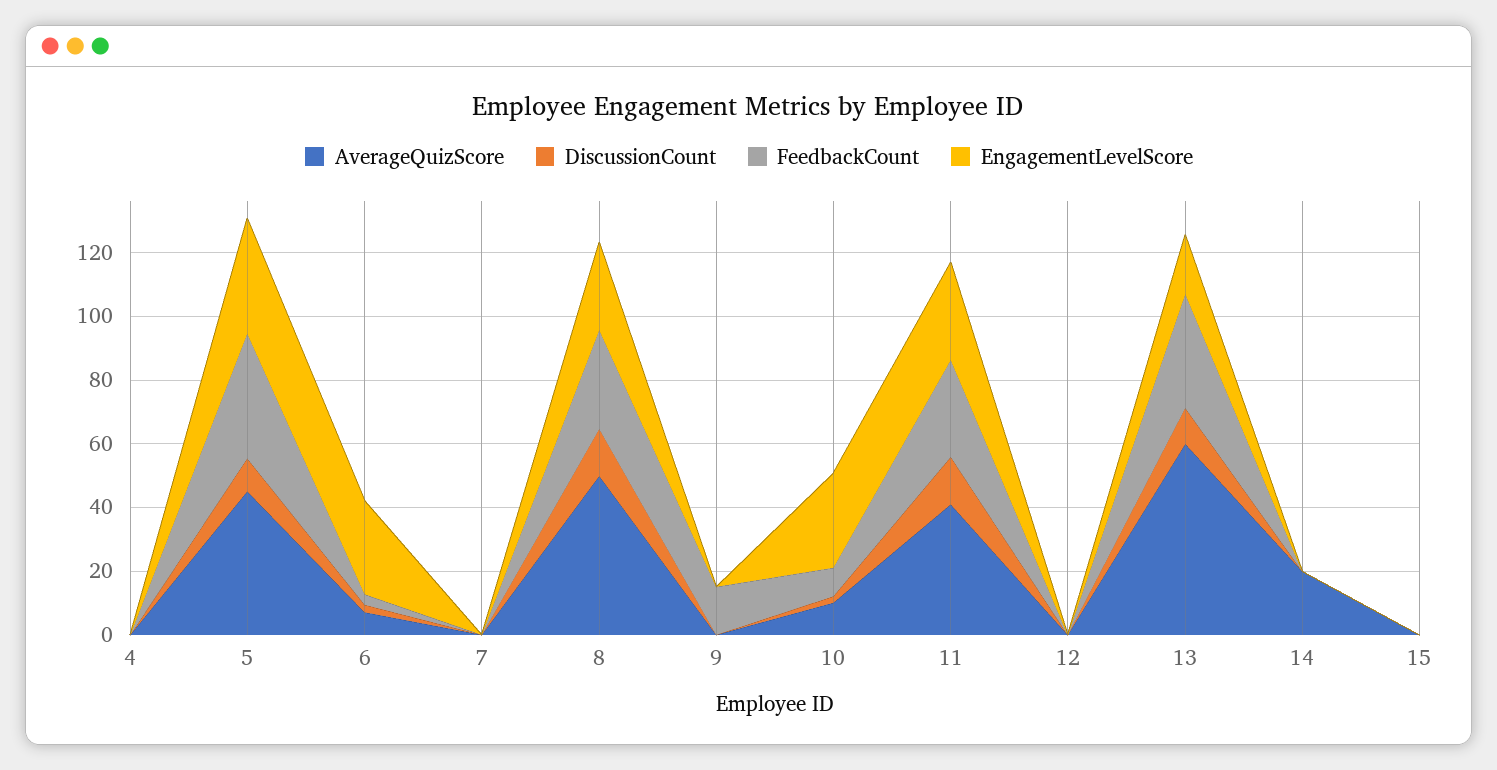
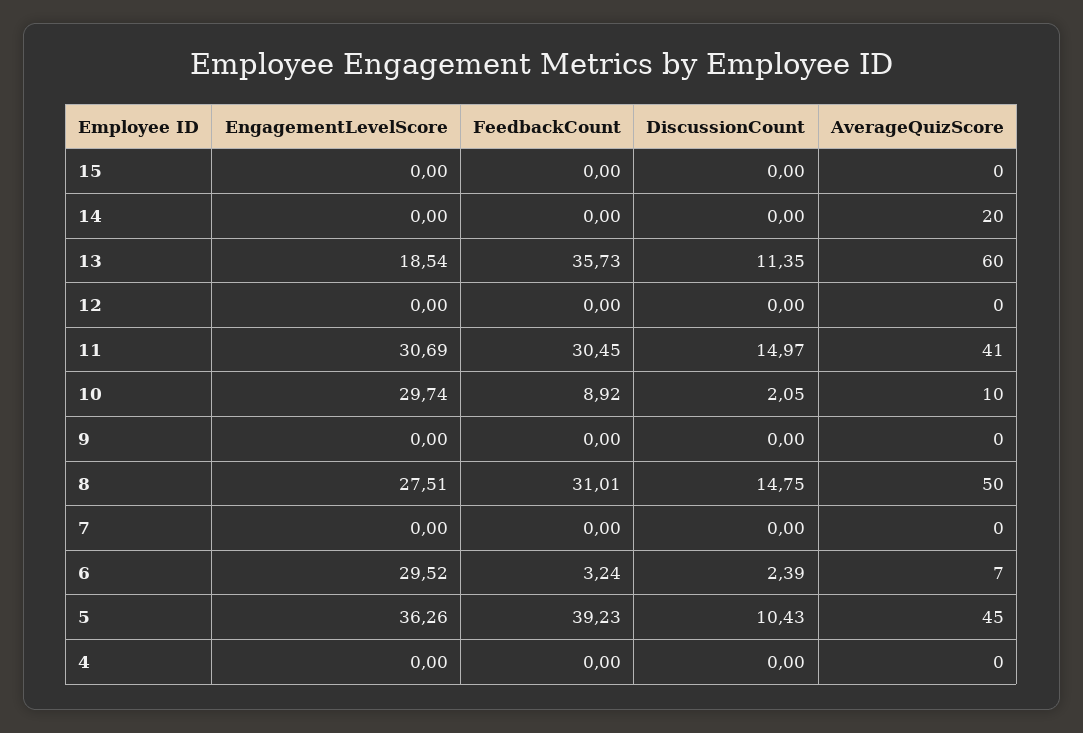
FeedbackCount, 9: 15 -> 0

